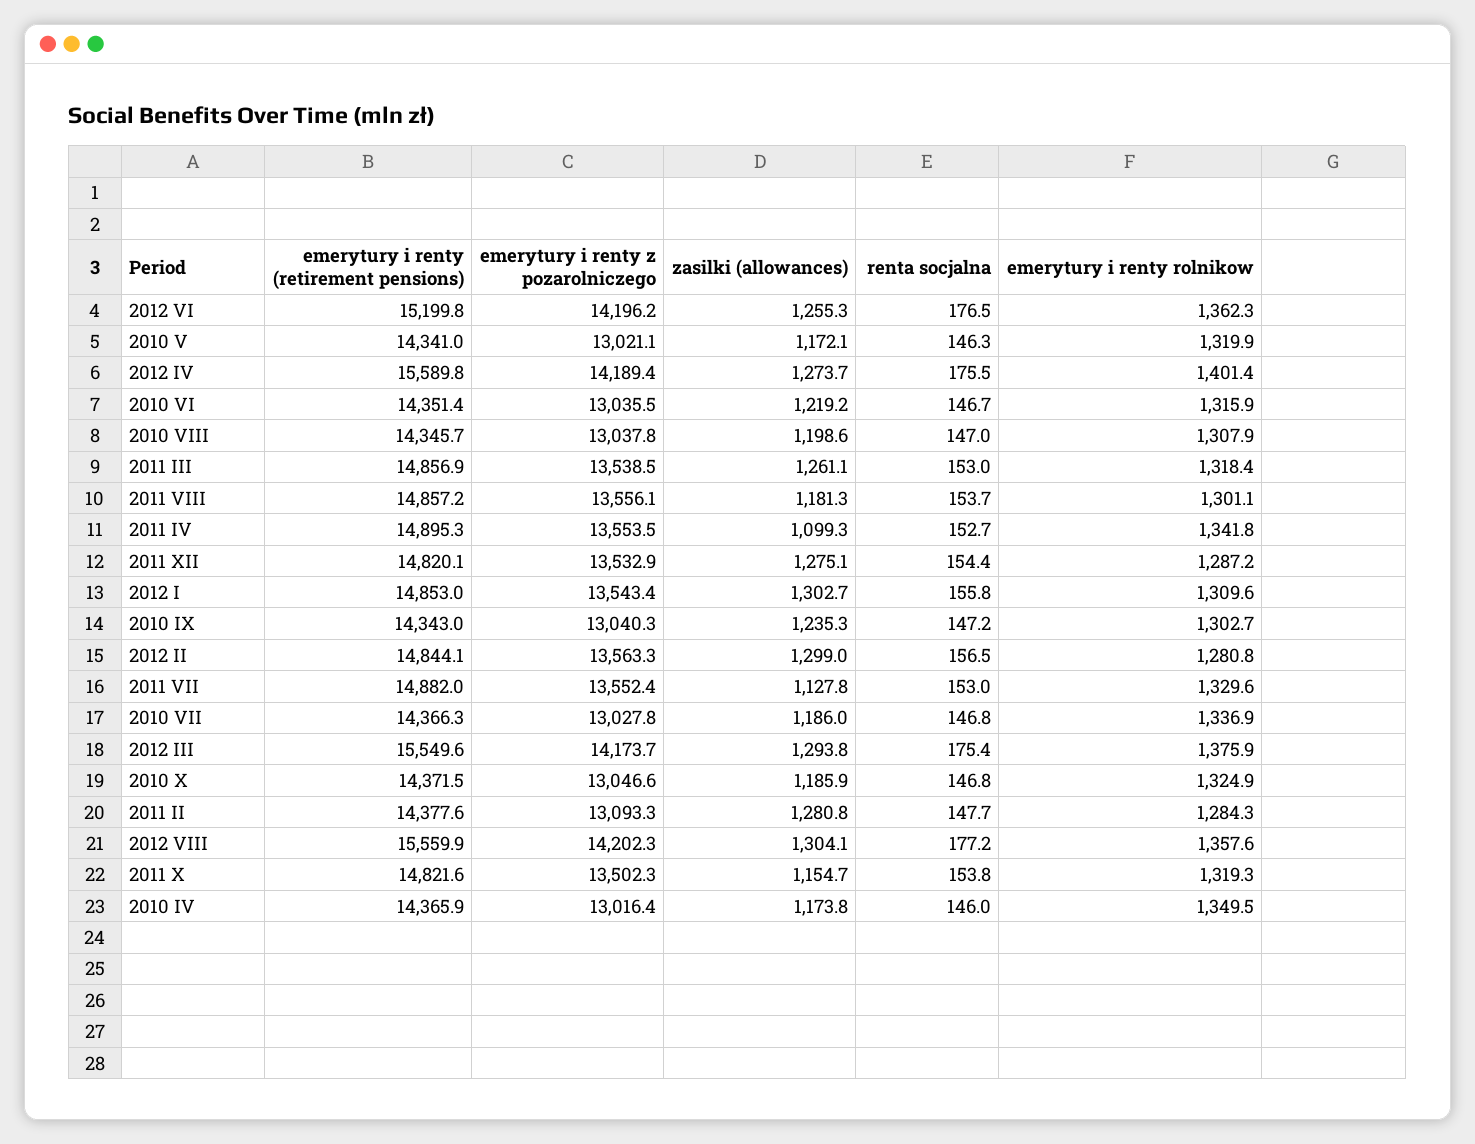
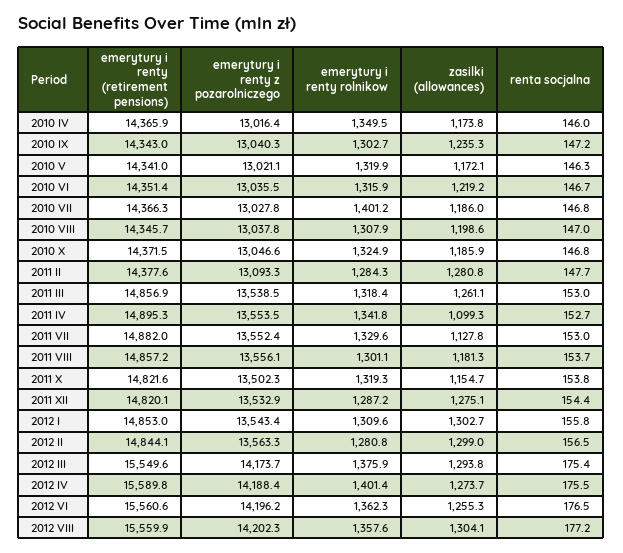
emerytury i renty (retirement pensions), 2012 VI: 15199.8 -> 15560.6
emerytury i renty z pozarolniczego, 2012 IV: 14189.4 -> 14188.4
emerytury i renty rolnikow, 2010 VII: 1336.9 -> 1401.2

